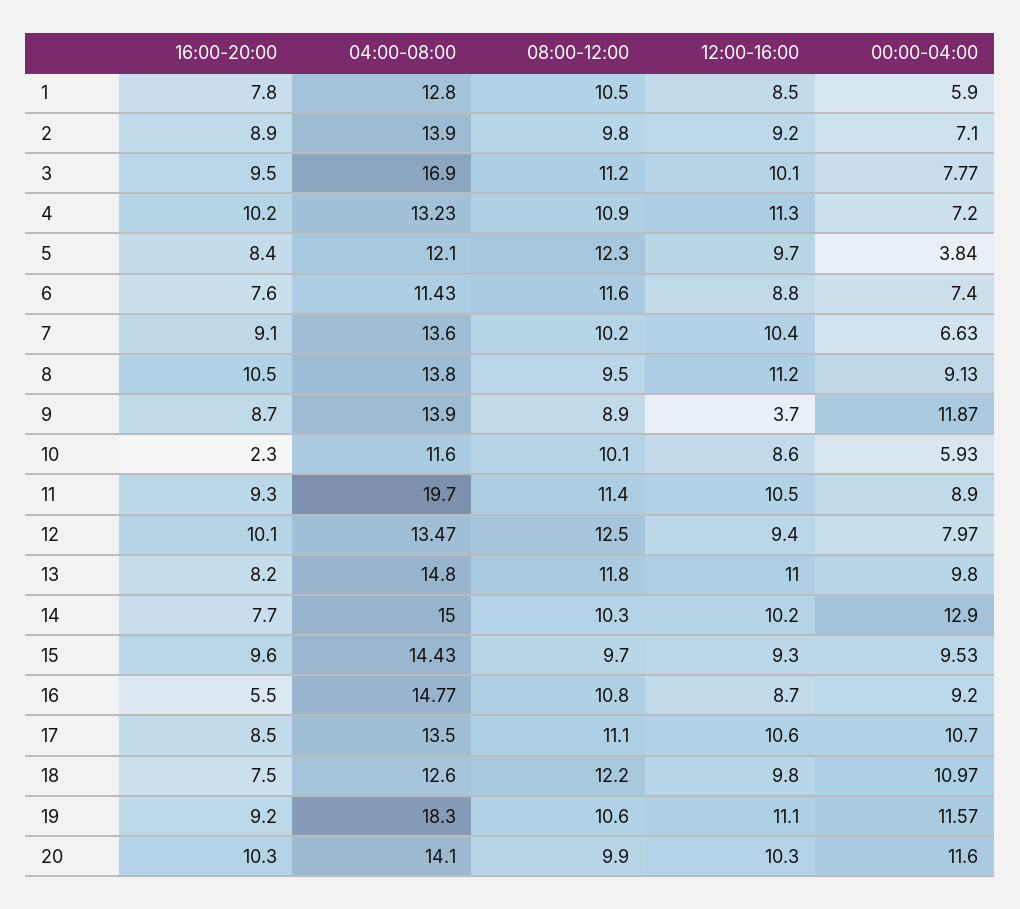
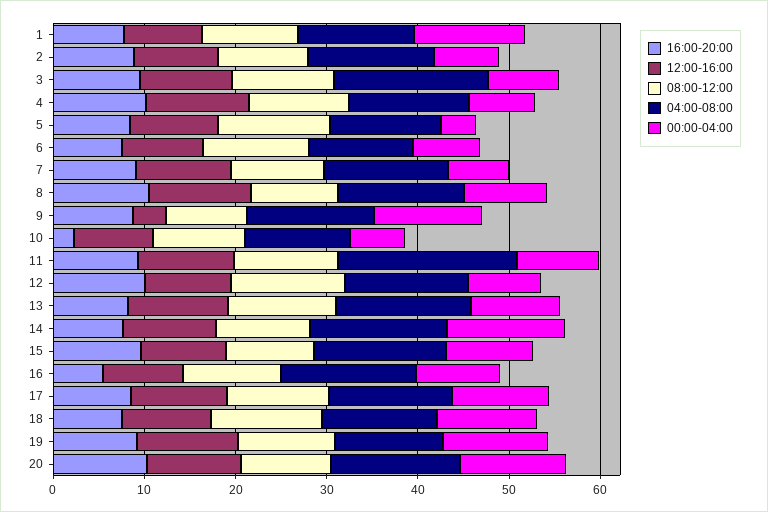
00:00-04:00, 1: 5.9 -> 12
04:00-08:00, 19: 18.3 -> 12

